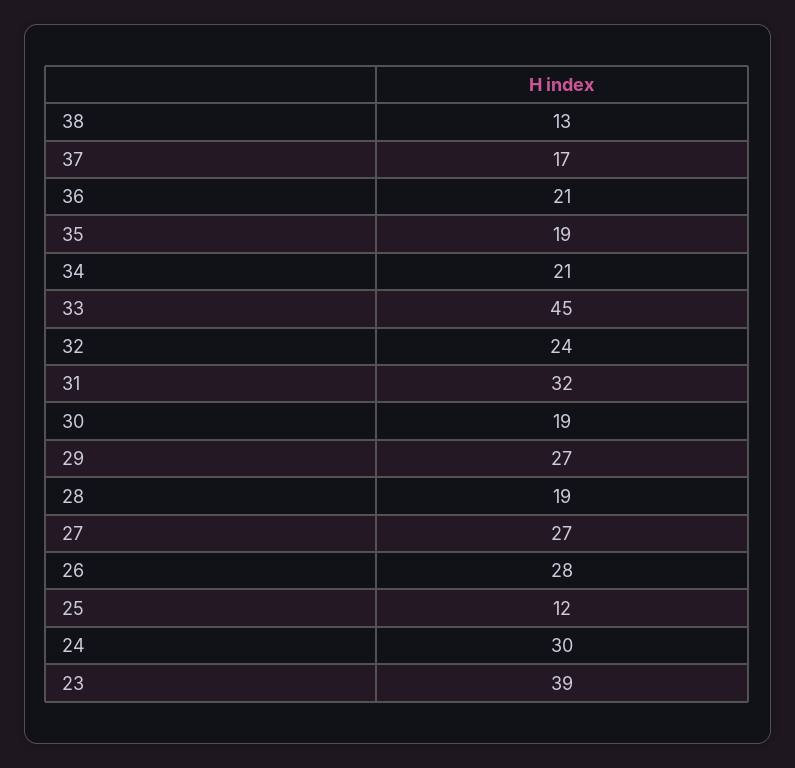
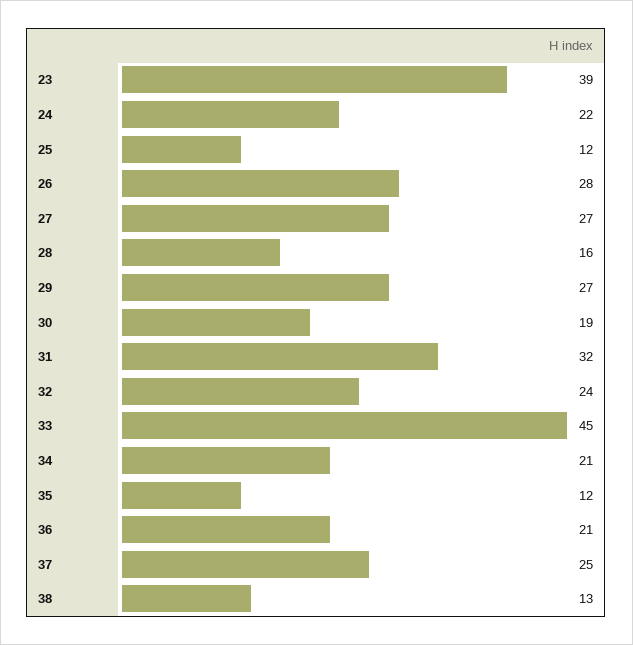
37: 17 -> 25
35: 19 -> 12
28: 19 -> 16
24: 30 -> 22

